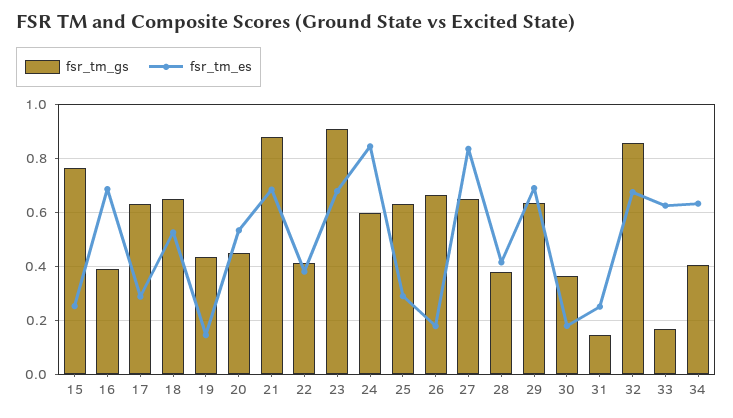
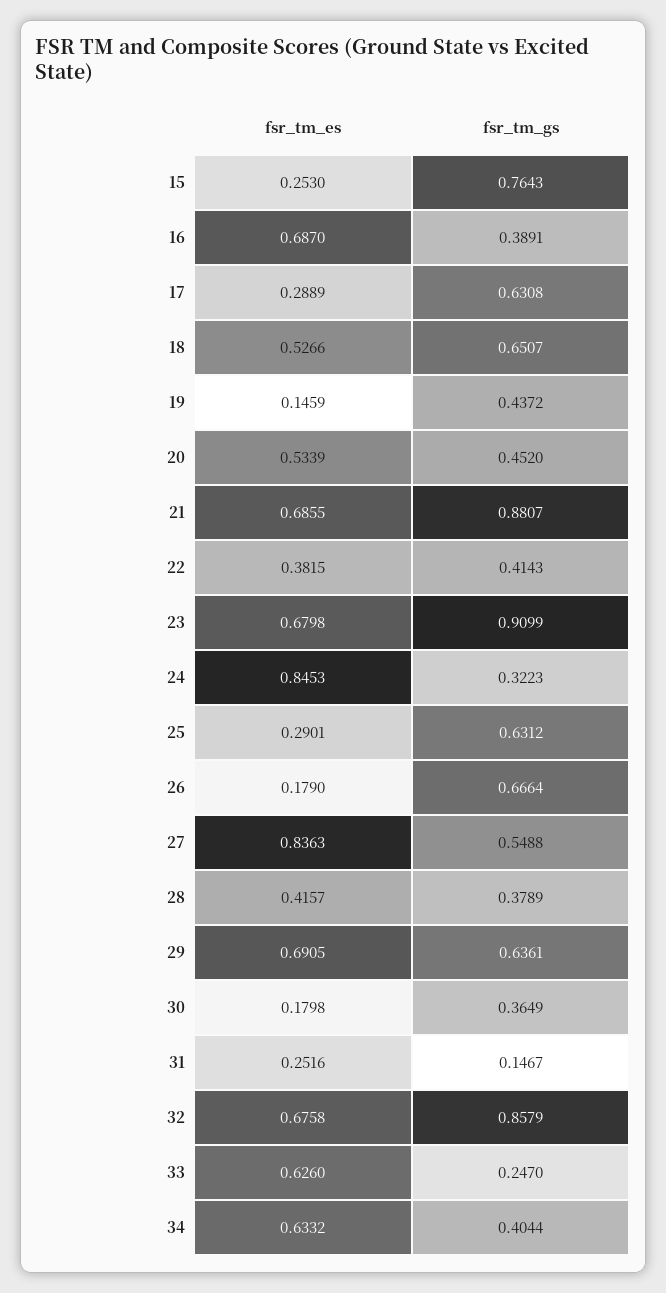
fsr_tm_gs, 24: 0.6 -> 0.3223
fsr_tm_gs, 27: 0.65 -> 0.5488
fsr_tm_gs, 33: 0.175 -> 0.247

